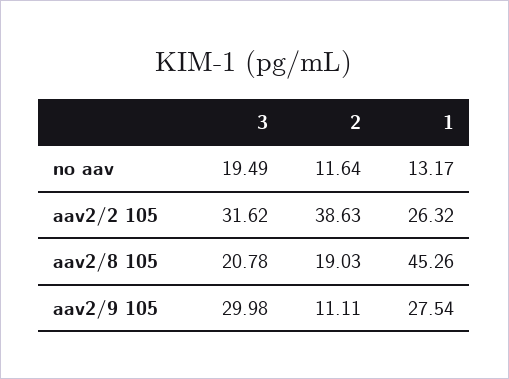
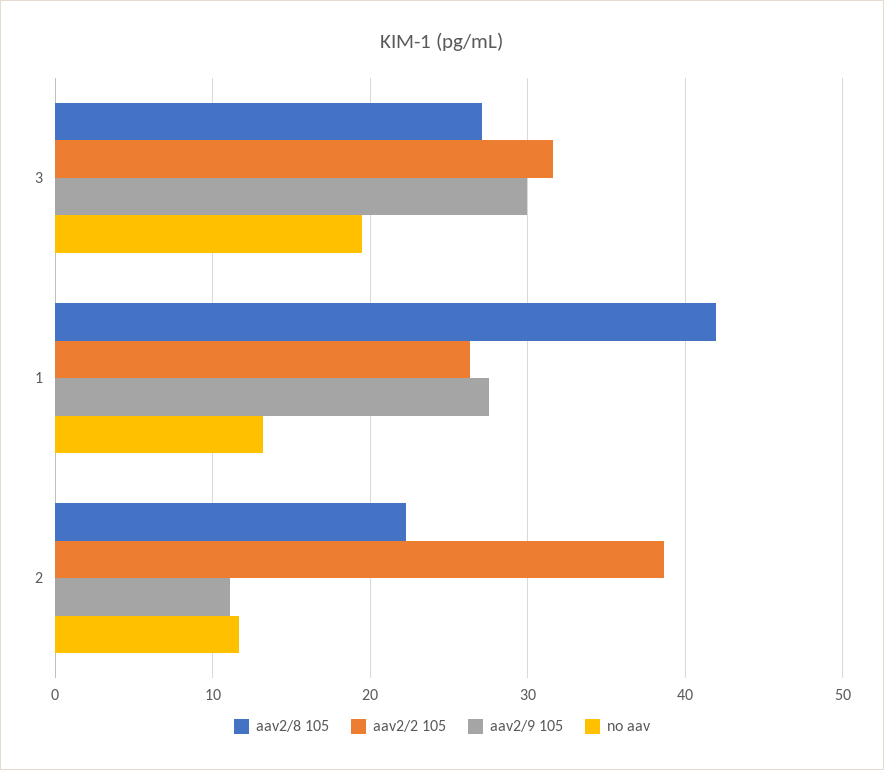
aav2/8 105, 3: 20.78 -> 27
aav2/8 105, 2: 19.03 -> 22
aav2/8 105, 1: 45.26 -> 42

